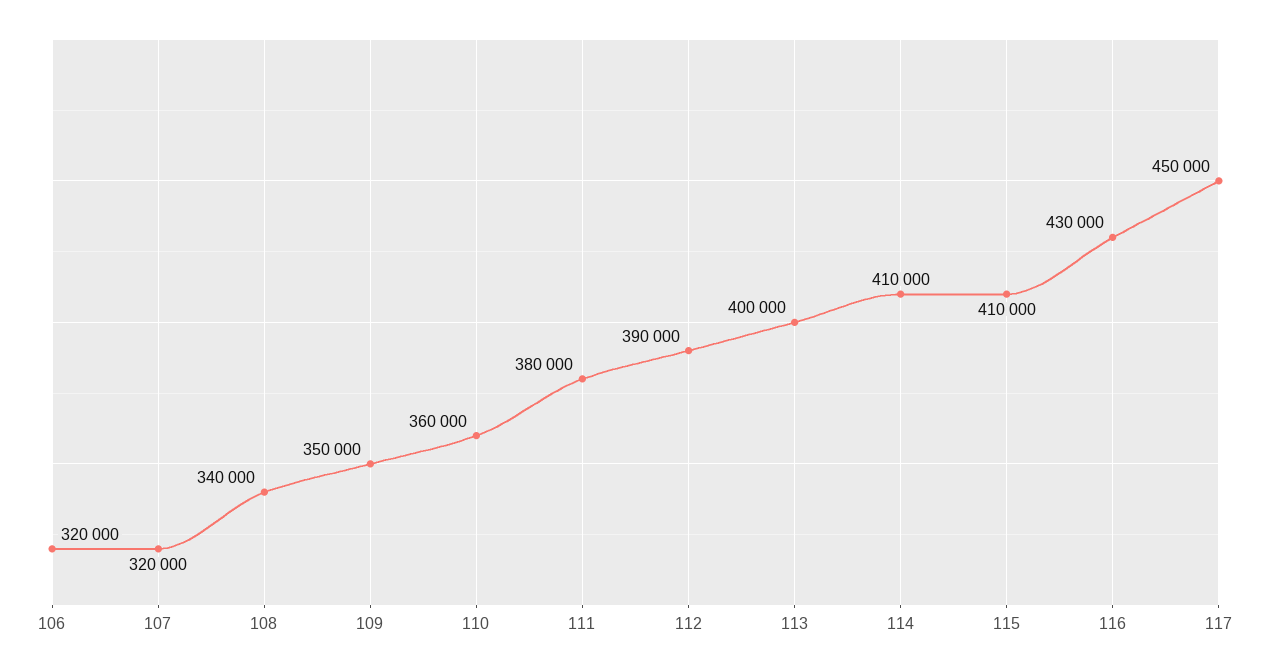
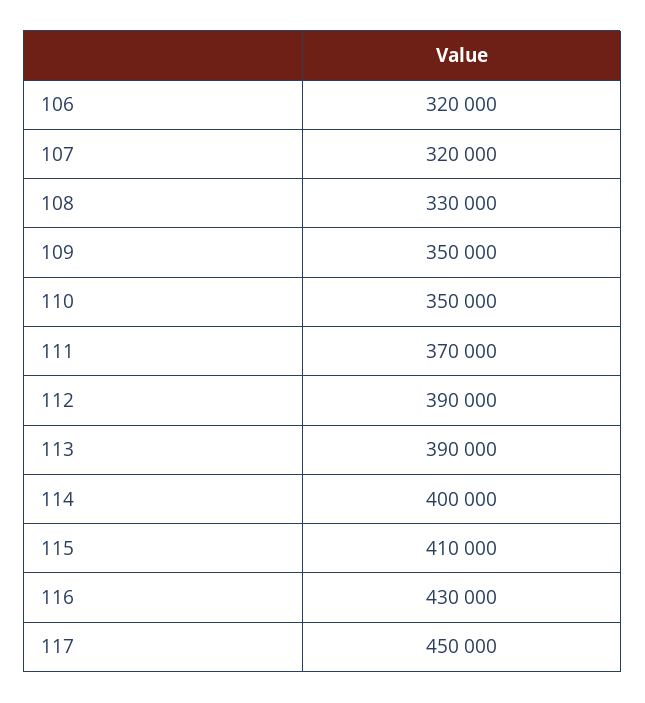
108: 340000 -> 330000
110: 360000 -> 350000
111: 380000 -> 370000
113: 400000 -> 390000
114: 410000 -> 400000

